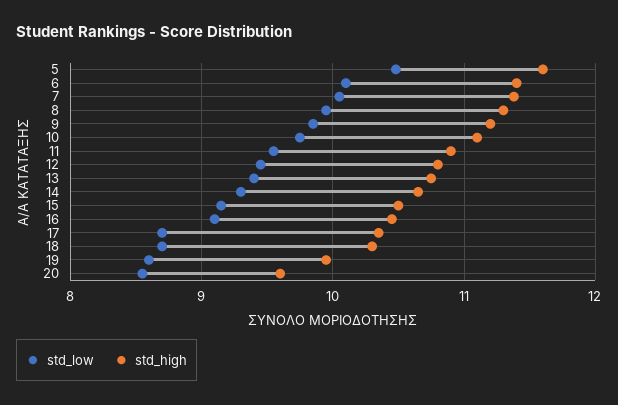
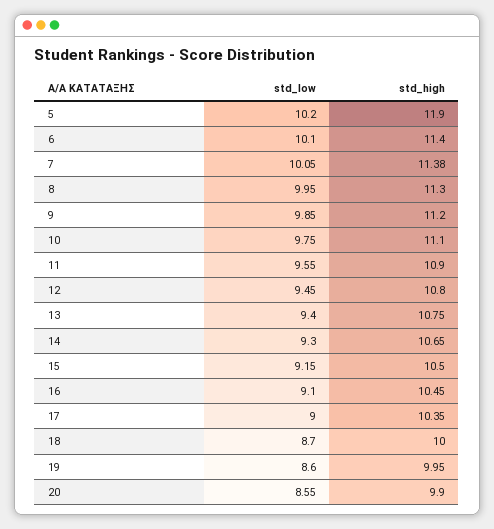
std_low, 5: 10.5 -> 10.2
std_high, 5: 11.6 -> 11.9
std_low, 17: 8.7 -> 9
std_high, 18: 10.3 -> 10
std_high, 20: 9.6 -> 9.9

